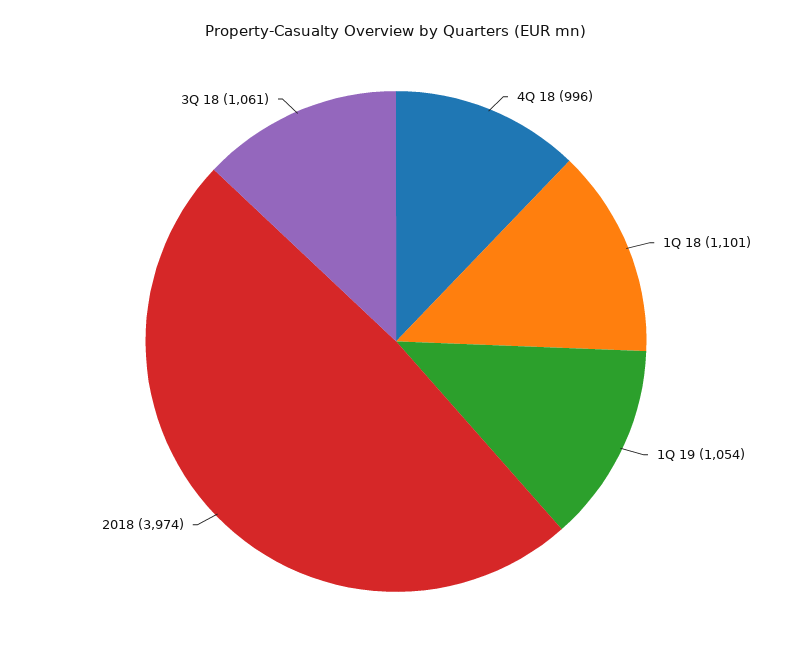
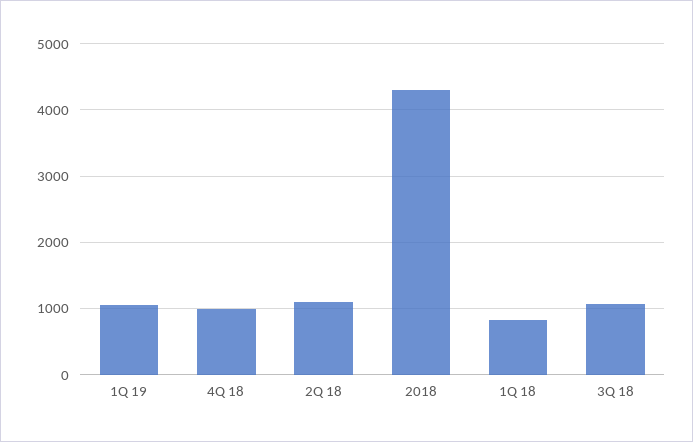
1Q 18: 1101 -> 800
2018: 3974 -> 4300
2Q 18: none -> 1100

